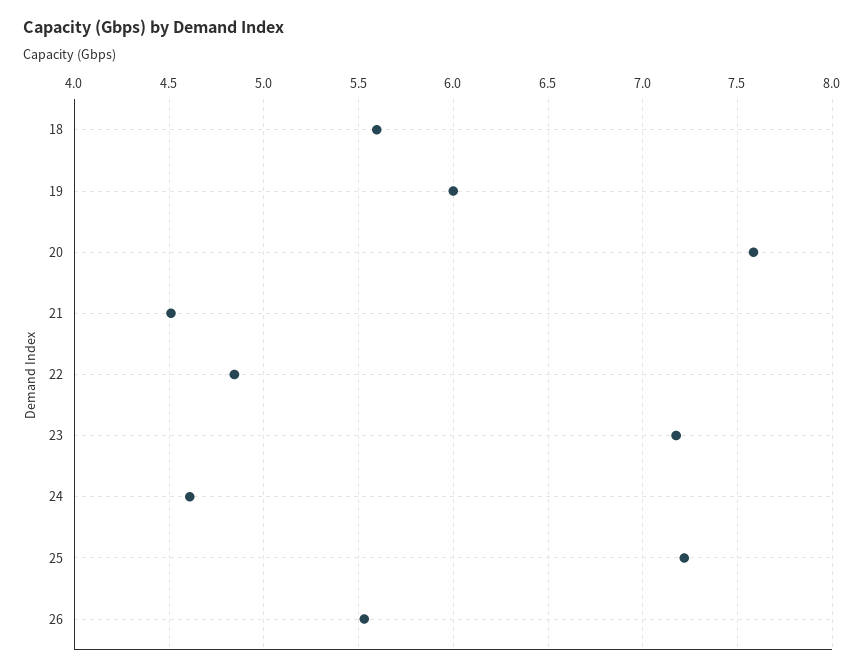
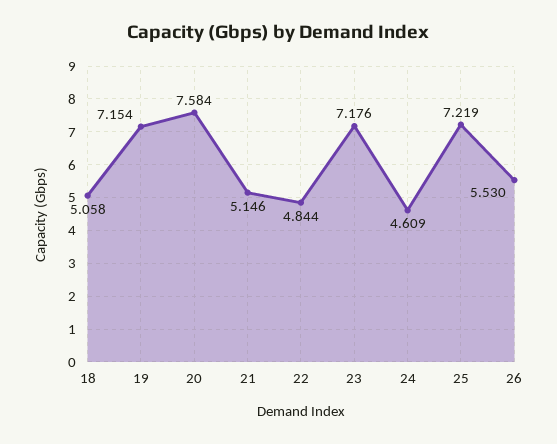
18: 5.6 -> 5.058
19: 6 -> 7.154
21: 4.5 -> 5.146

